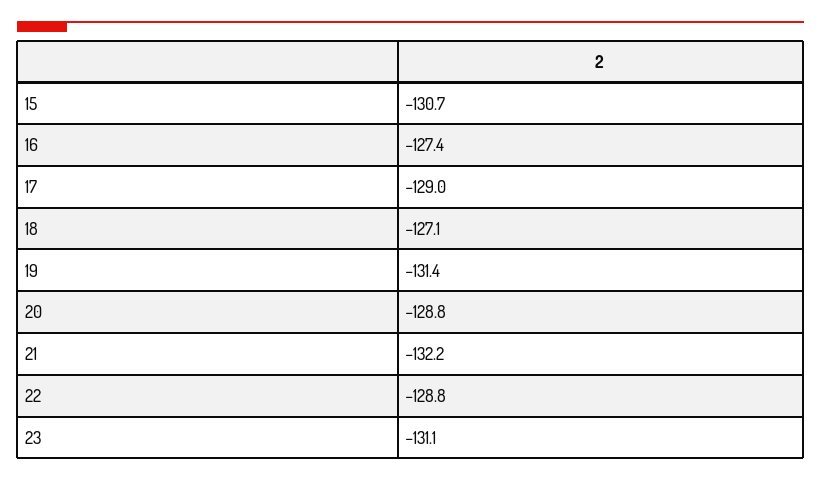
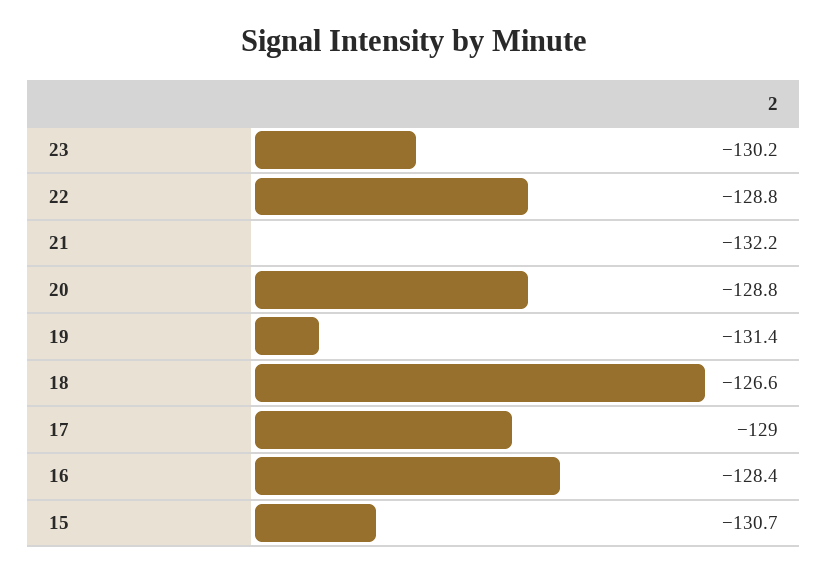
16: -127.4 -> -128.4
18: -127.1 -> -126.6
23: -131.1 -> -130.2

